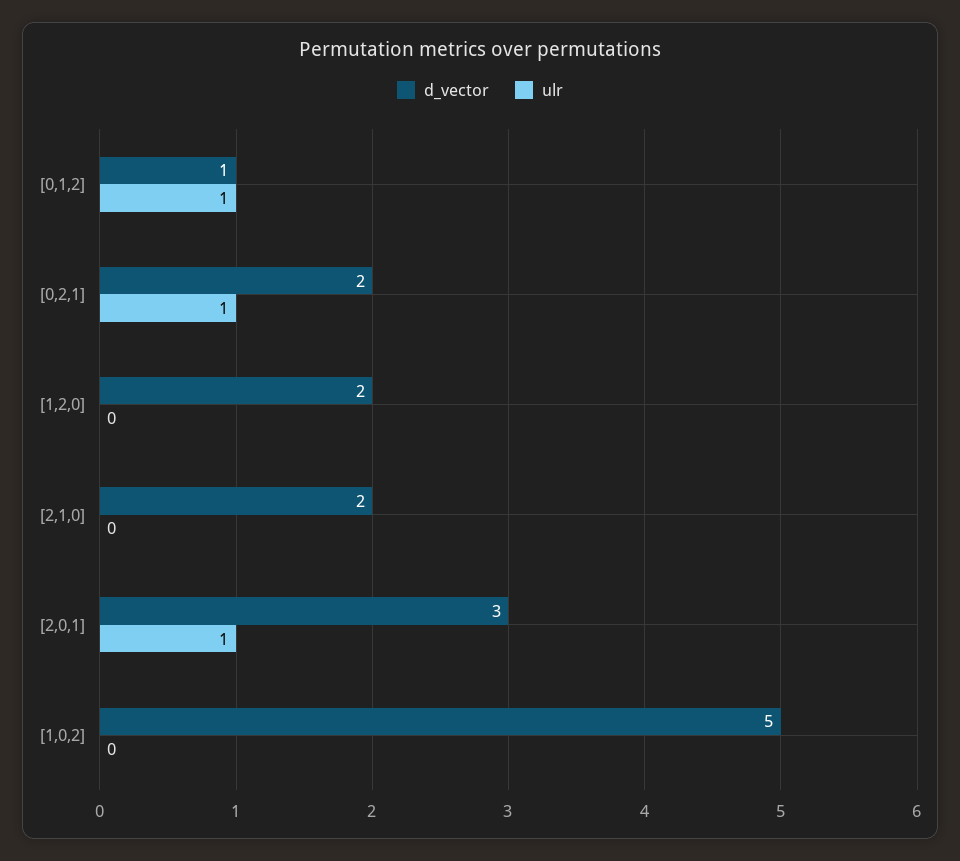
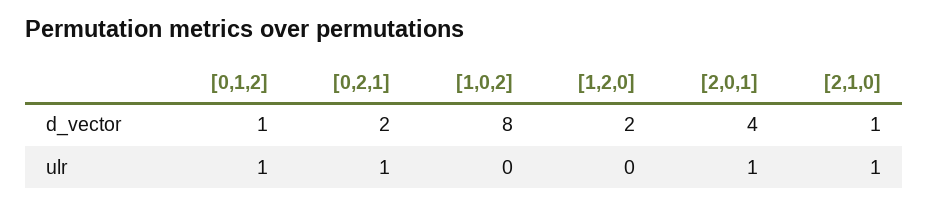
d_vector, [2,1,0]: 2 -> 1
ulr, [2,1,0]: 0 -> 1
d_vector, [2,0,1]: 3 -> 4
d_vector, [1,0,2]: 5 -> 8

